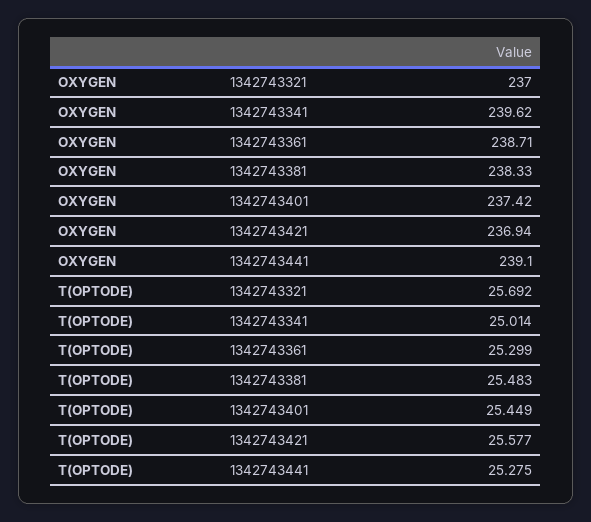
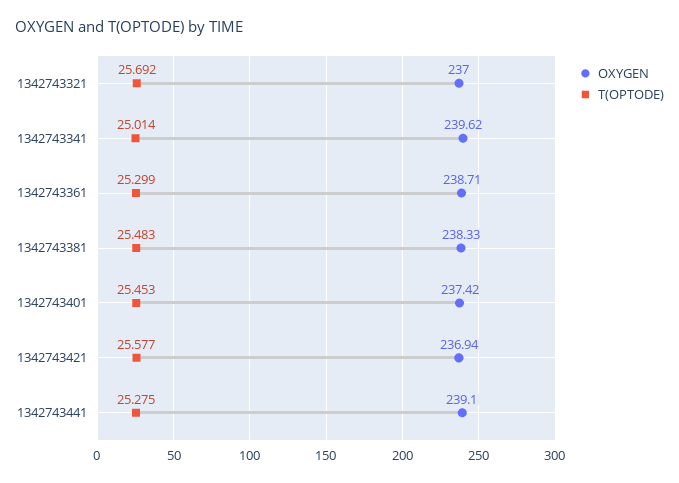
T(OPTODE), 1342743401: 25.449 -> 25.453

